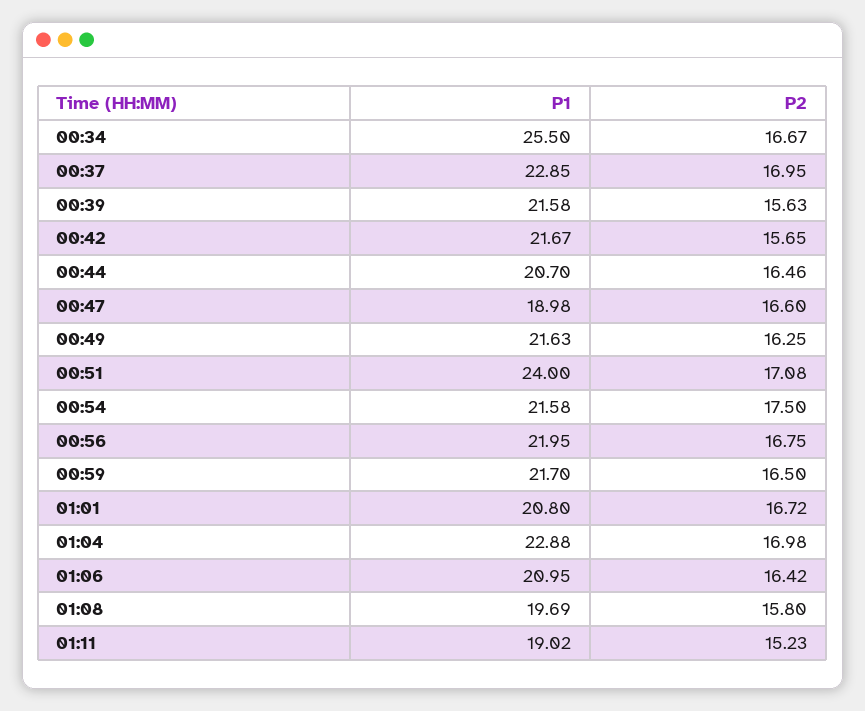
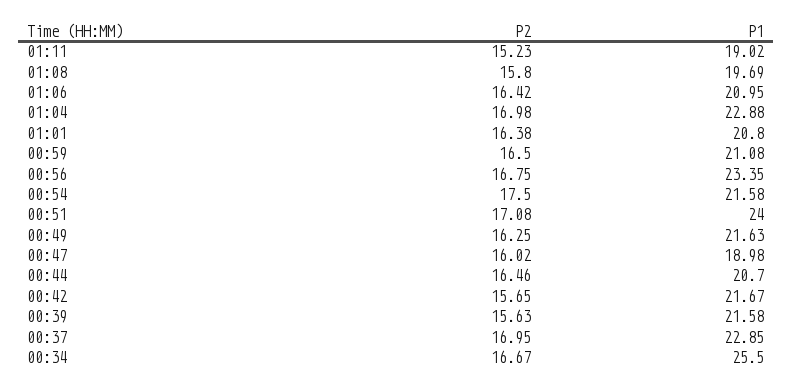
P2, 00:47: 16.6 -> 16.02
P1, 00:56: 21.95 -> 23.35
P1, 00:59: 21.7 -> 21.08
P2, 01:01: 16.72 -> 16.38

